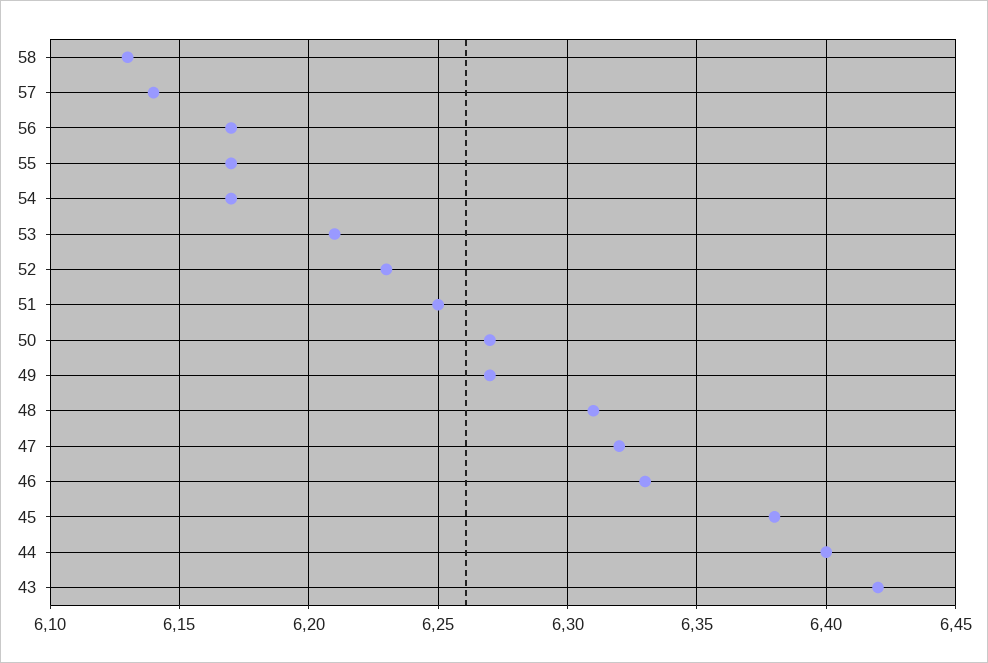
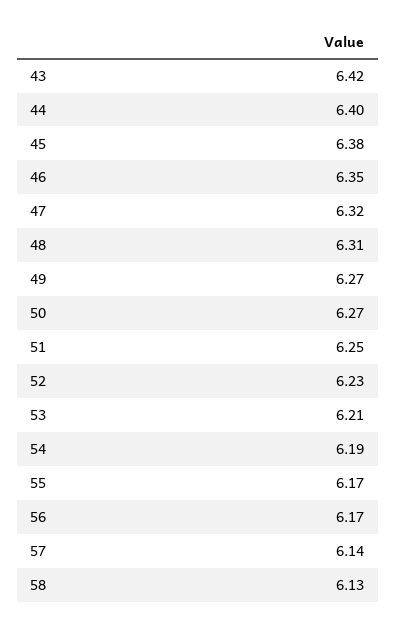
54: 6.17 -> 6.19
46: 6.33 -> 6.35

